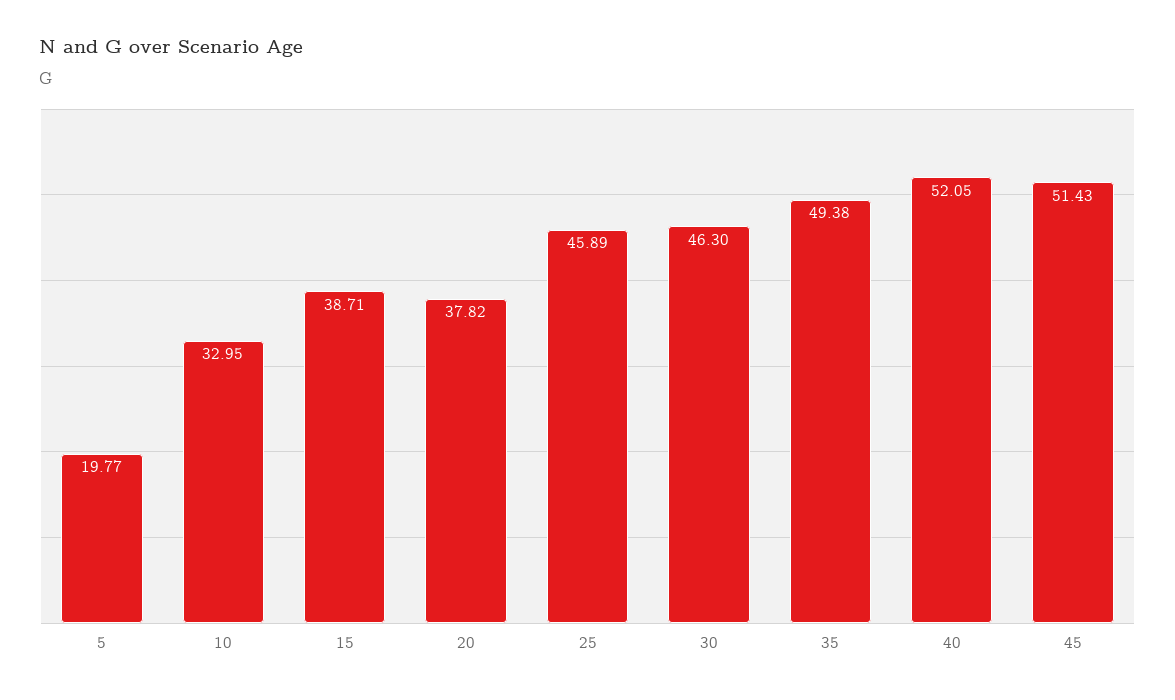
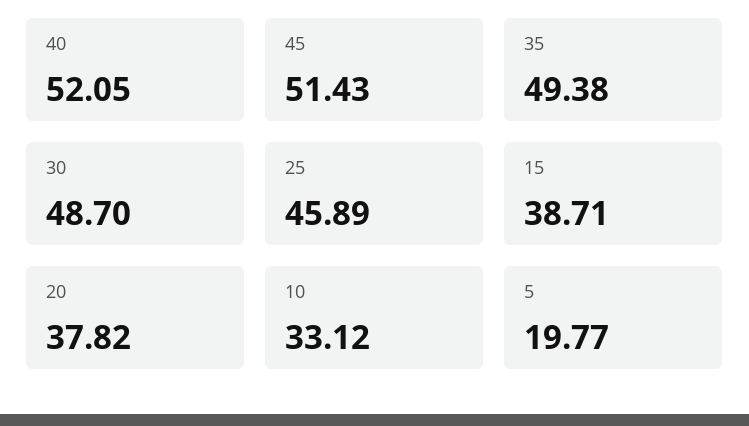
10: 32.95 -> 33.12
30: 46.3 -> 48.7

